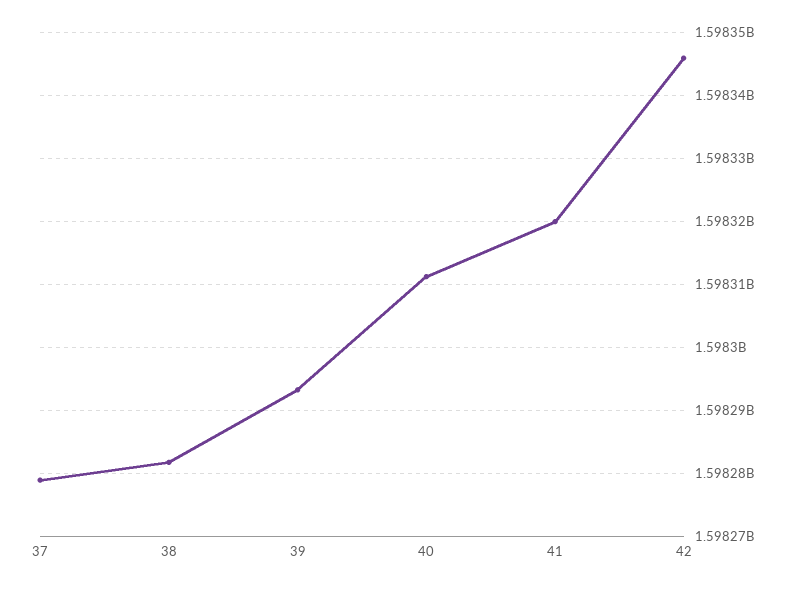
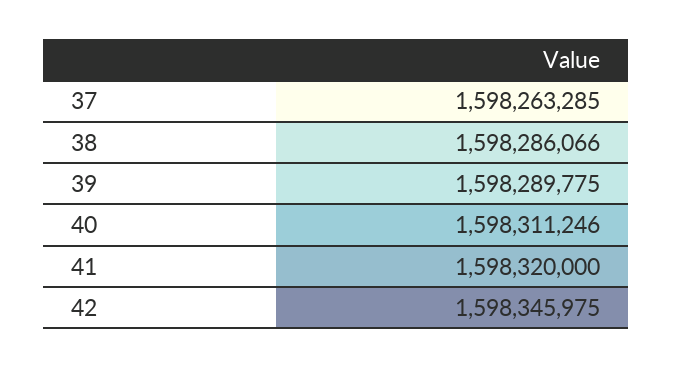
37: 1598279000 -> 1598263285
38: 1598282000 -> 1598286066
39: 1598293000 -> 1598289775

